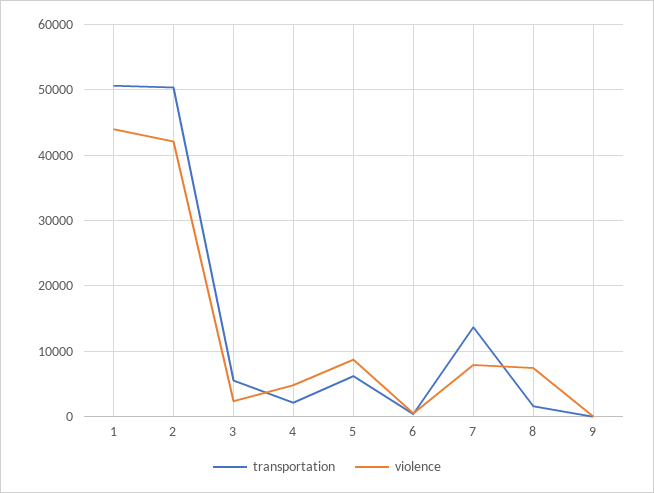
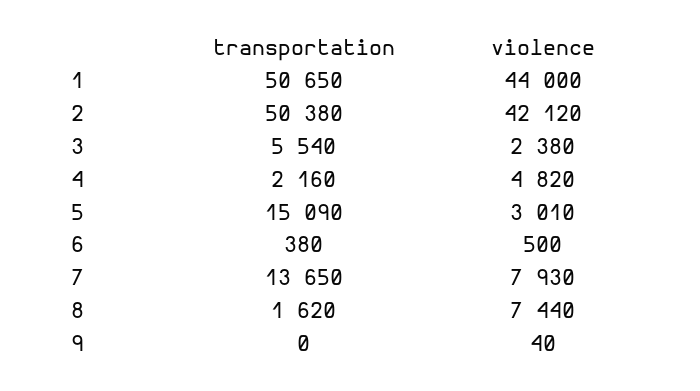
transportation, 5: 6000 -> 15090
violence, 5: 9000 -> 3010

